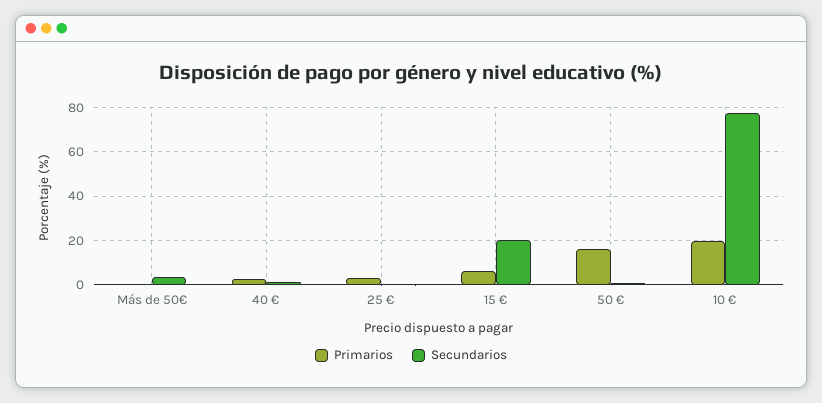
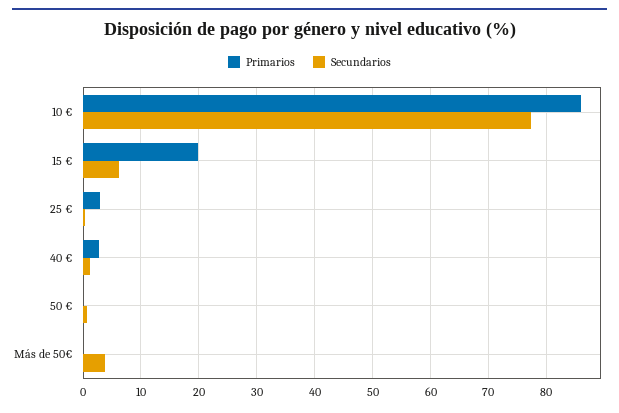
Primarios, 15 €: 5 -> 20
Secundarios, 15 €: 20 -> 6
Primarios, 50 €: 15 -> 0
Primarios, 10 €: 20 -> 86

